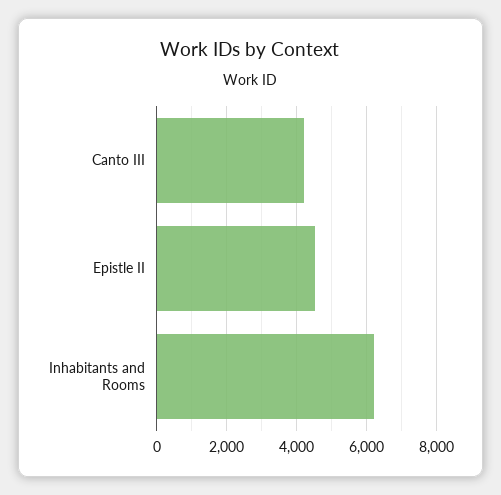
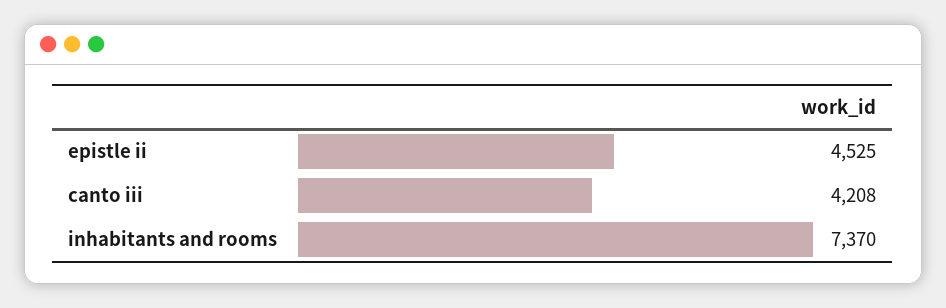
Inhabitants and Rooms: 6200 -> 7370

